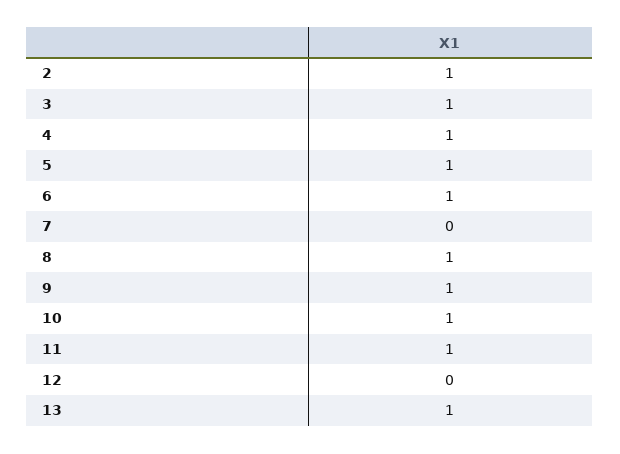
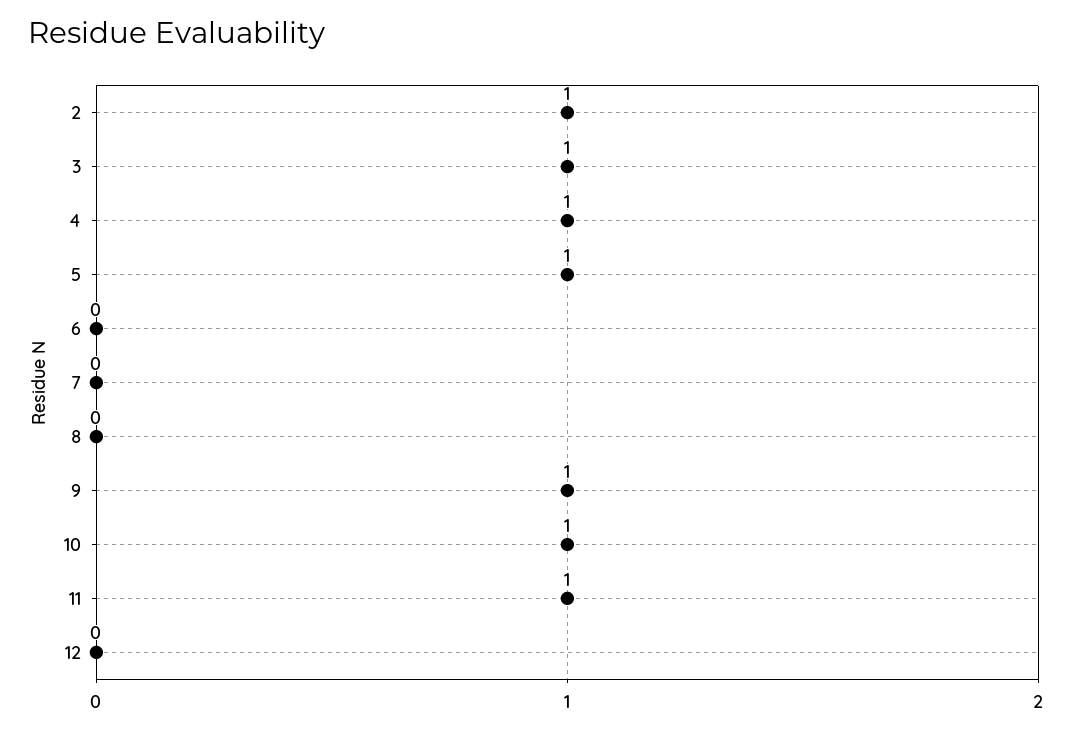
6: 1 -> 0
8: 1 -> 0
13: 1 -> none

